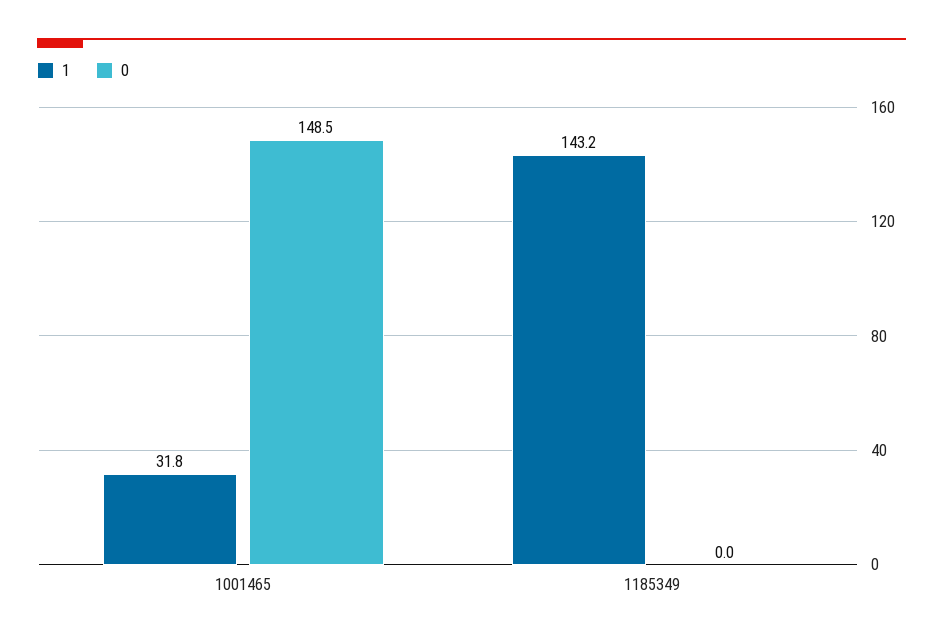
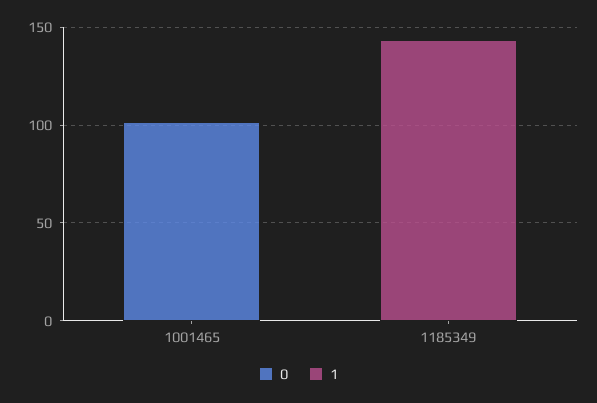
1, 1001465: 31.8 -> 0
0, 1001465: 148.5 -> 100

